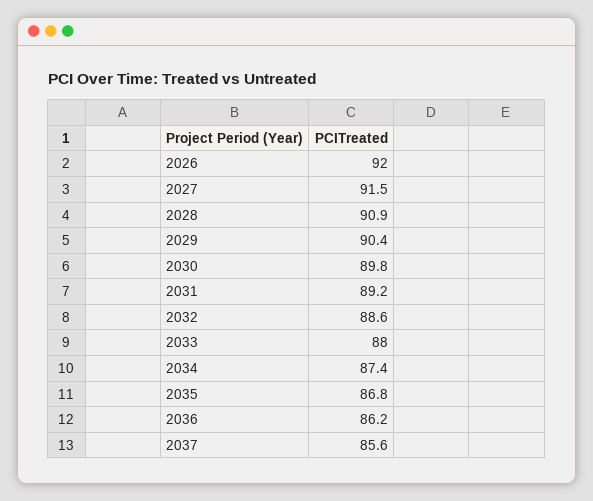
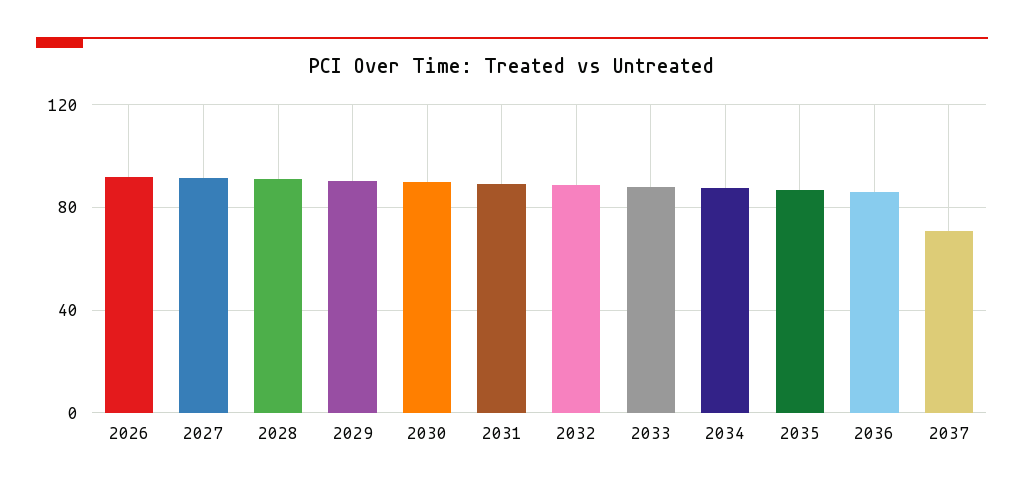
2037: 85.6 -> 70

